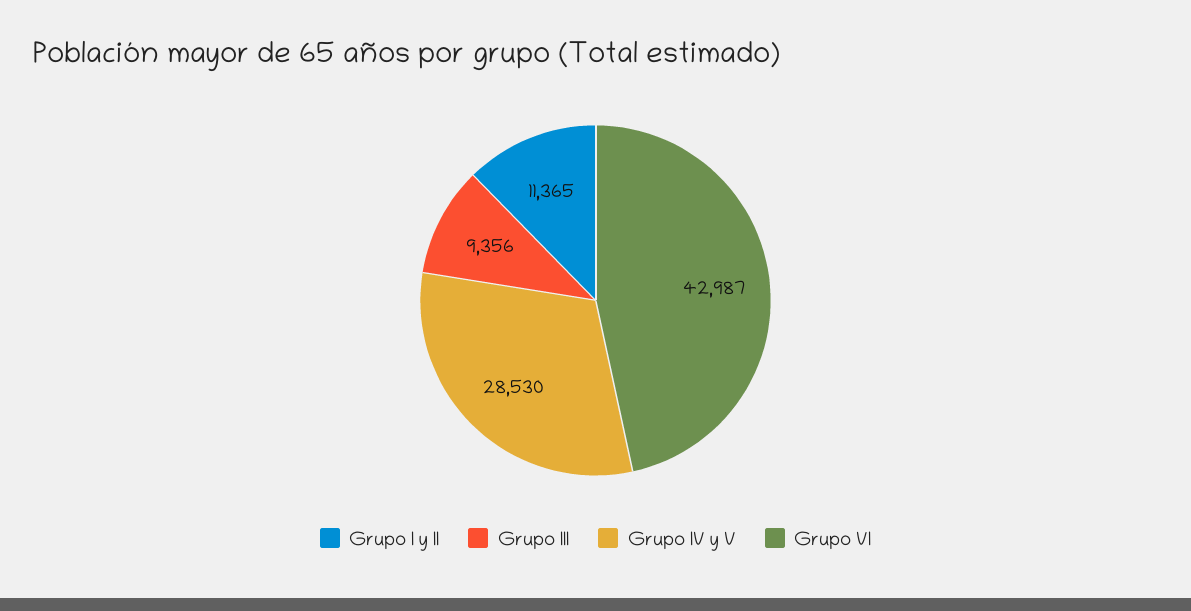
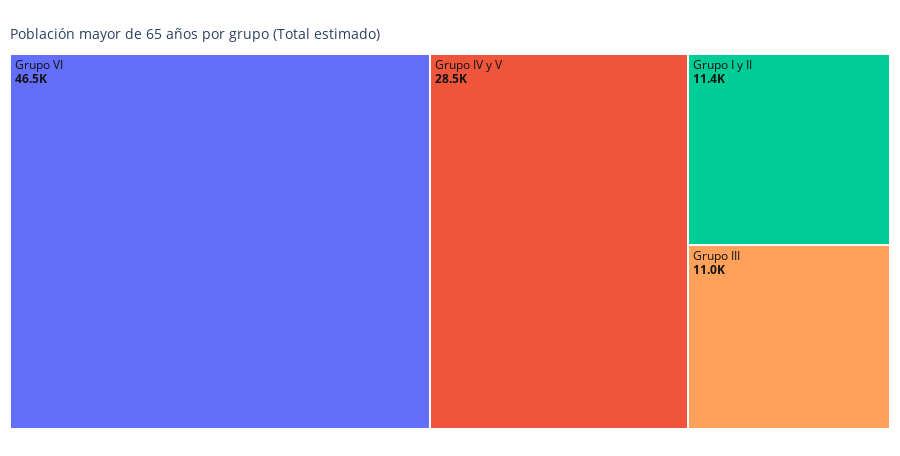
Grupo III: 9356 -> 11000
Grupo VI: 42987 -> 46500

